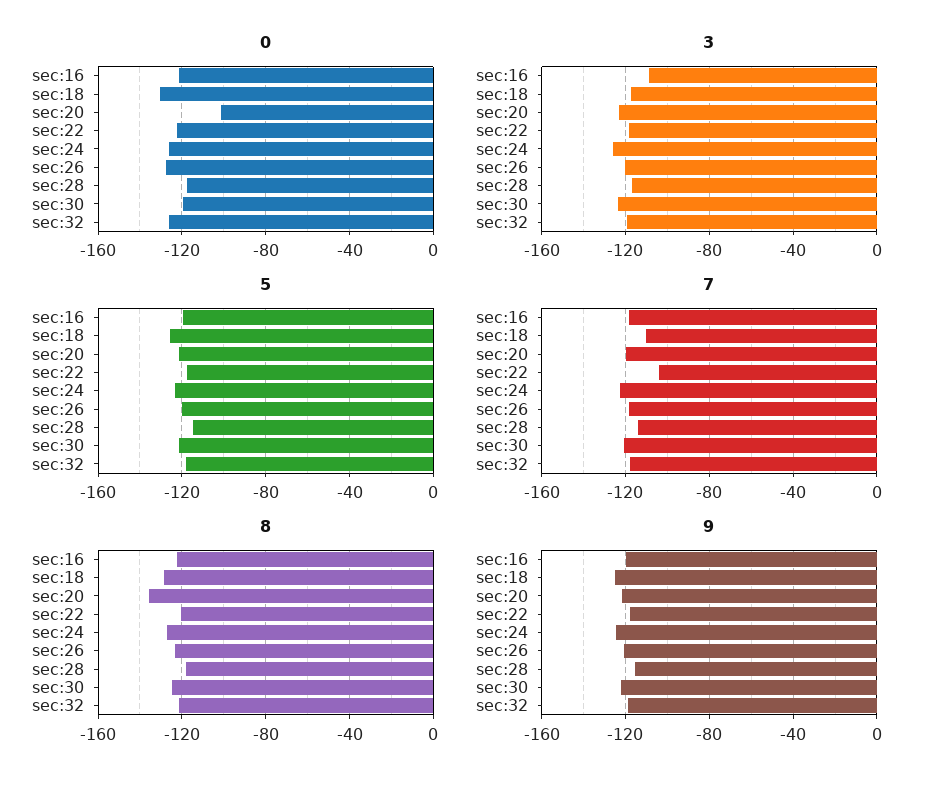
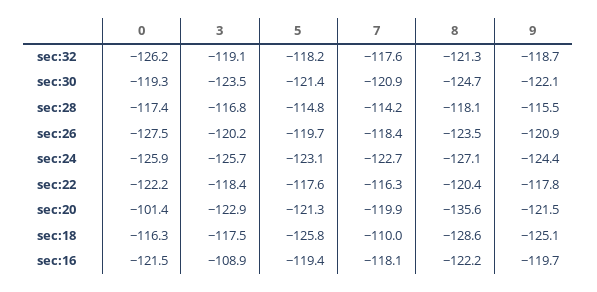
0, sec:18: -130 -> -116.3
7, sec:22: -105 -> -116.3

